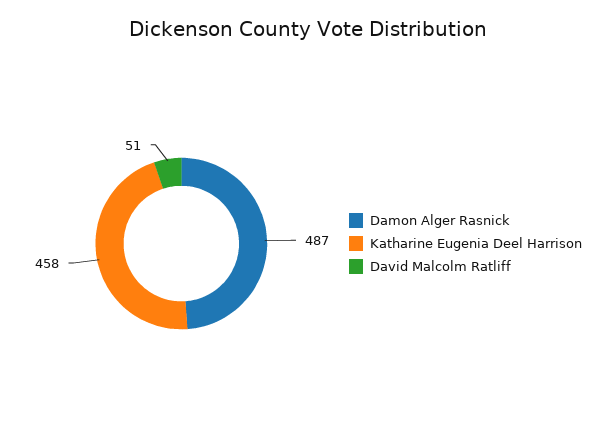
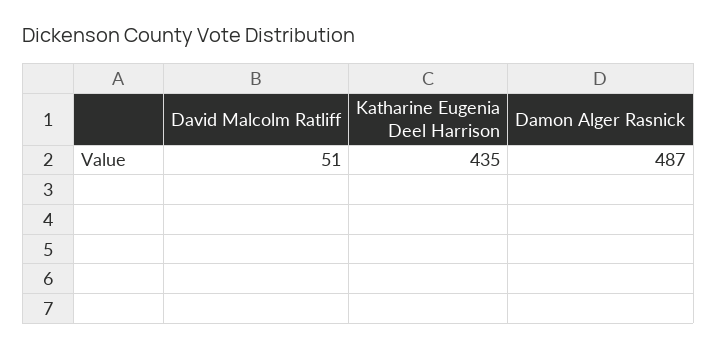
Katharine Eugenia Deel Harrison: 458 -> 435

